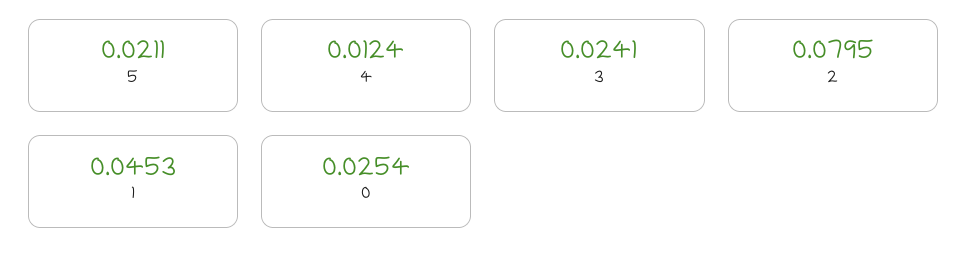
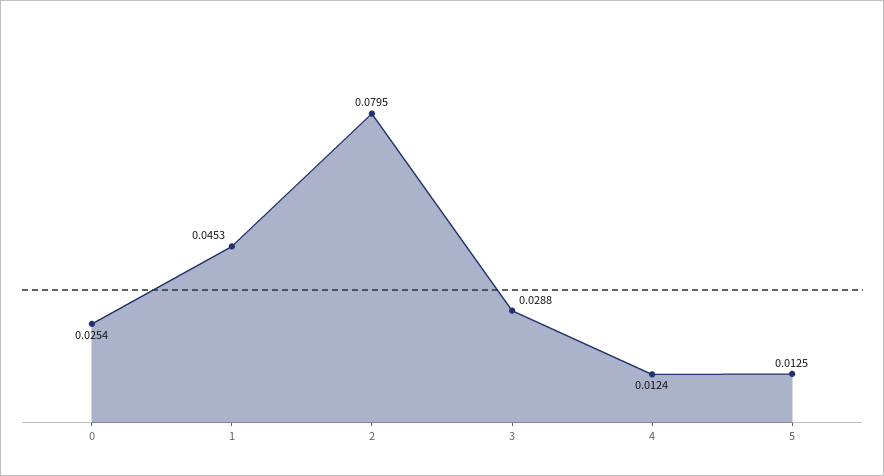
5: 0.0211 -> 0.0125
3: 0.0241 -> 0.0288

